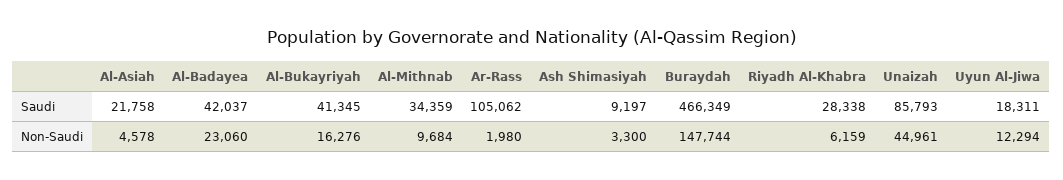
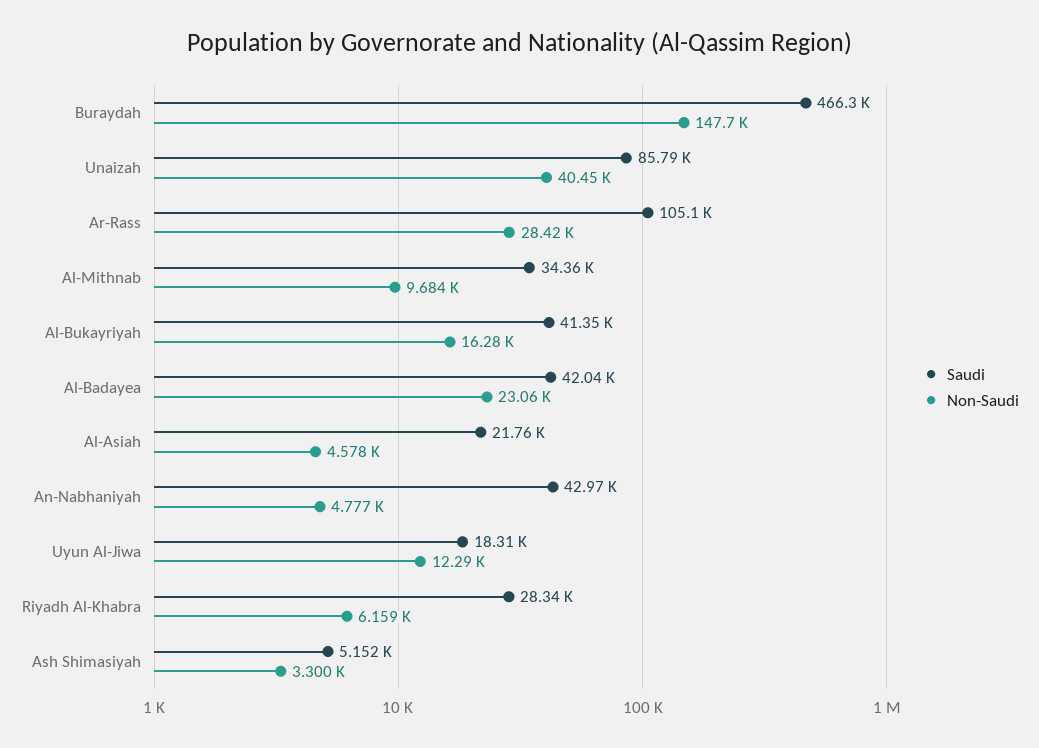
Saudi, Ash Shimasiyah: 9197 -> 5152
Non-Saudi, Ar-Rass: 1980 -> 28420
Non-Saudi, Unaizah: 44961 -> 40450
Saudi, An-Nabhaniyah: none -> 42970
Non-Saudi, An-Nabhaniyah: none -> 4777

